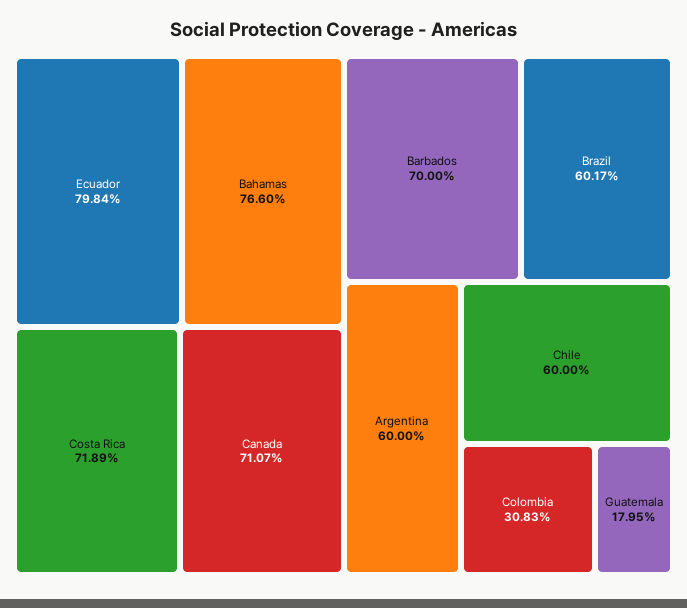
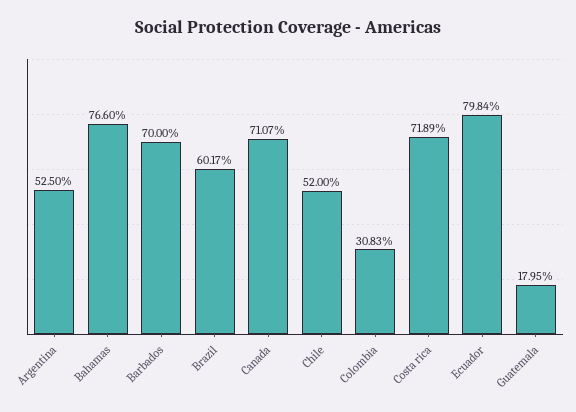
Argentina: 60 -> 52.5
Chile: 60 -> 52

